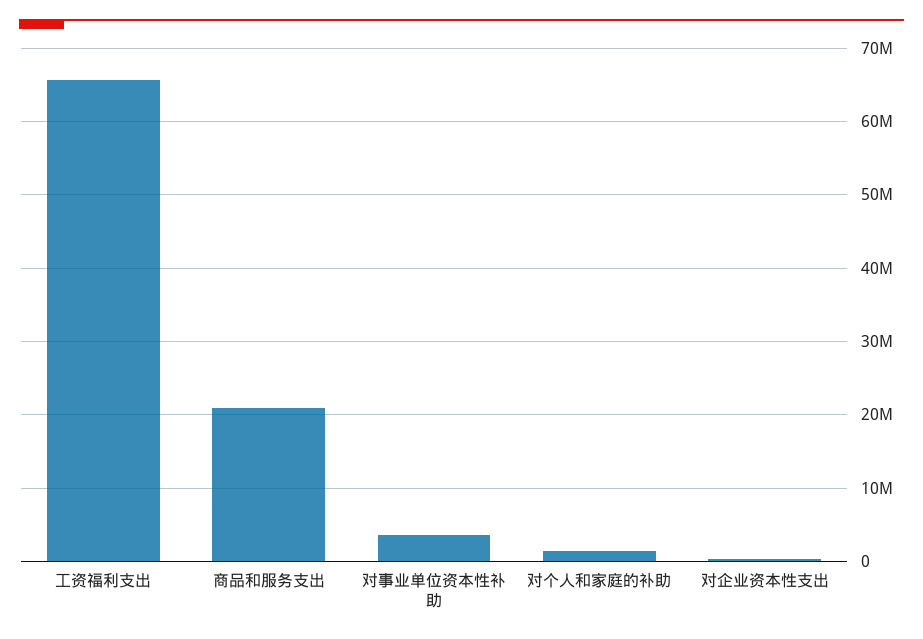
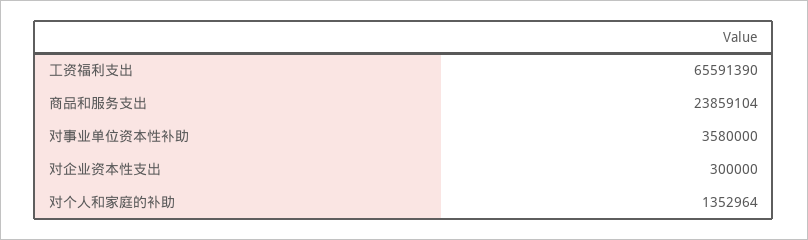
商品和服务支出: 21000000 -> 23859104

